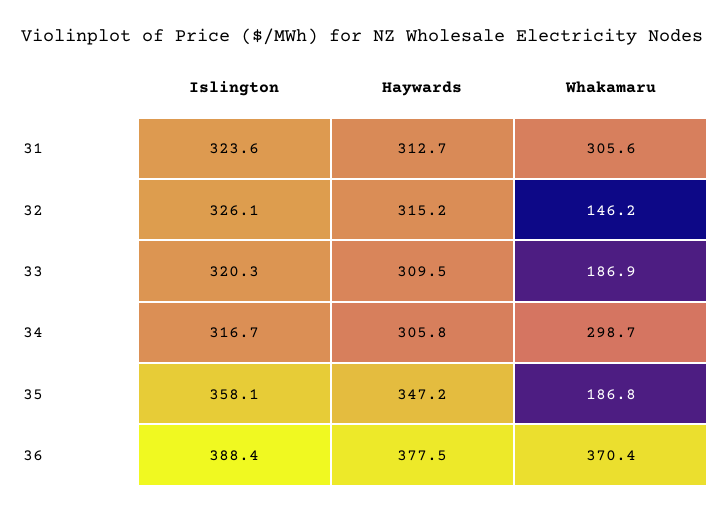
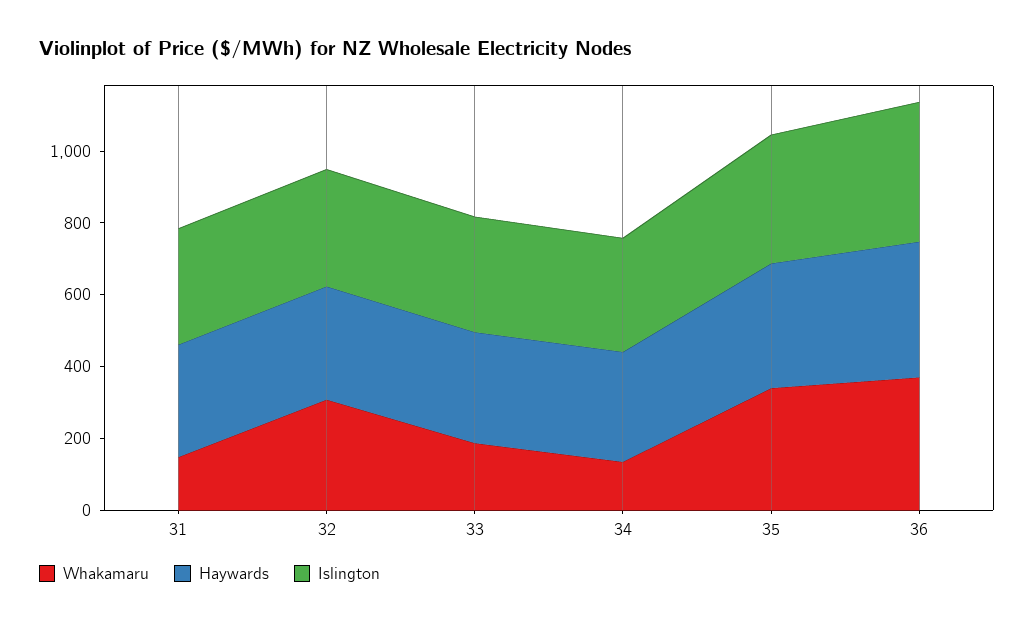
Whakamaru, 31: 305.6 -> 150
Whakamaru, 32: 146.2 -> 300
Whakamaru, 34: 298.7 -> 150
Whakamaru, 35: 186.8 -> 350

